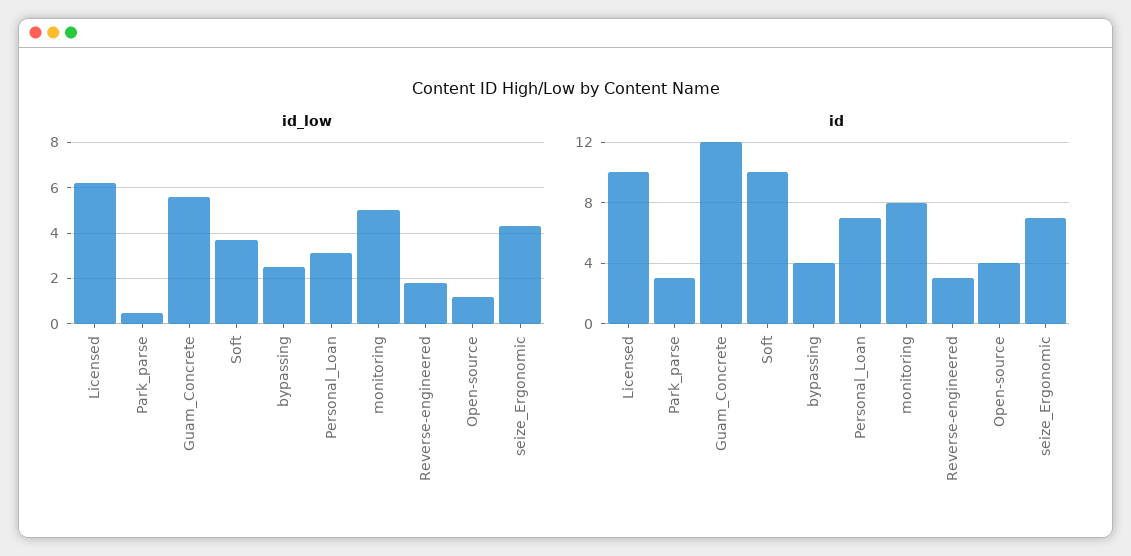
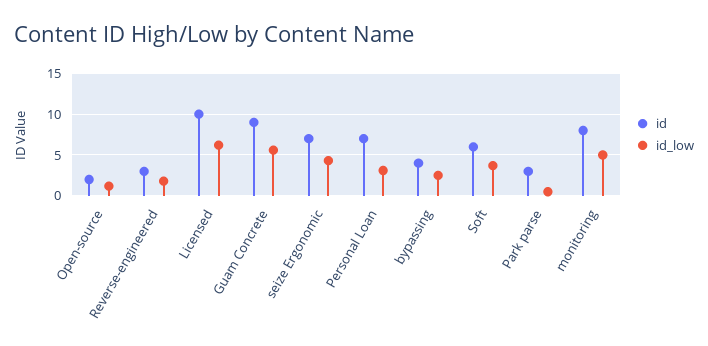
id, Guam_Concrete: 12 -> 9
id, Soft: 10 -> 6
id, Open-source: 4 -> 2

